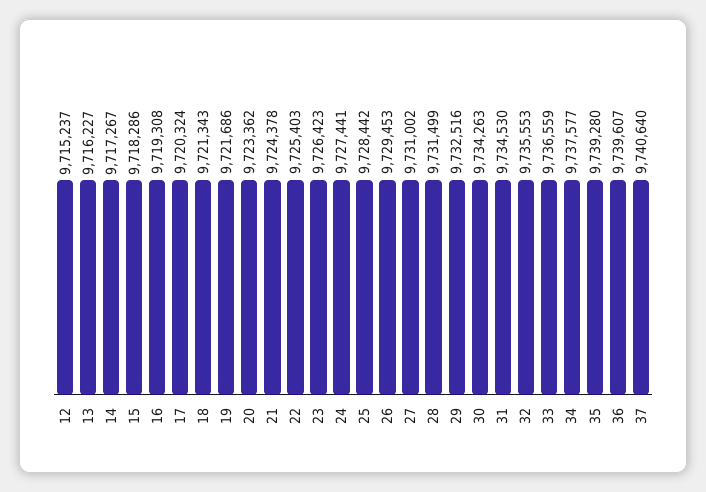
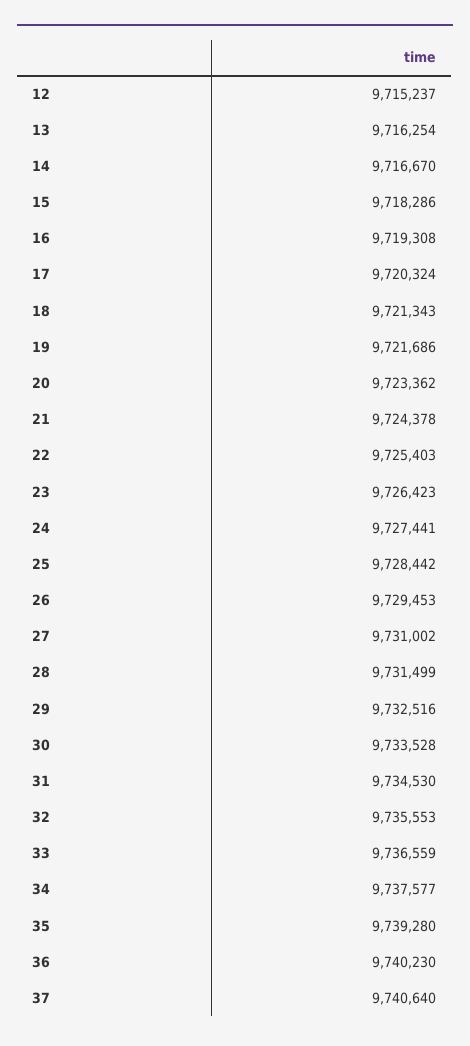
13: 9716227 -> 9716254
14: 9717267 -> 9716670
30: 9734263 -> 9733528
36: 9739607 -> 9740230

